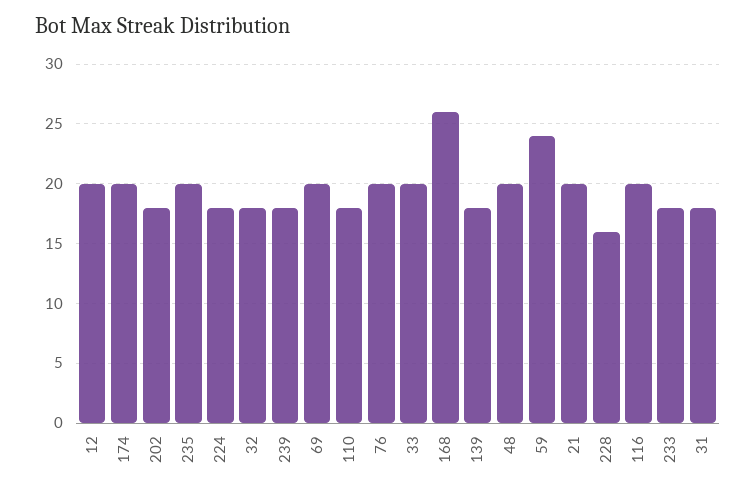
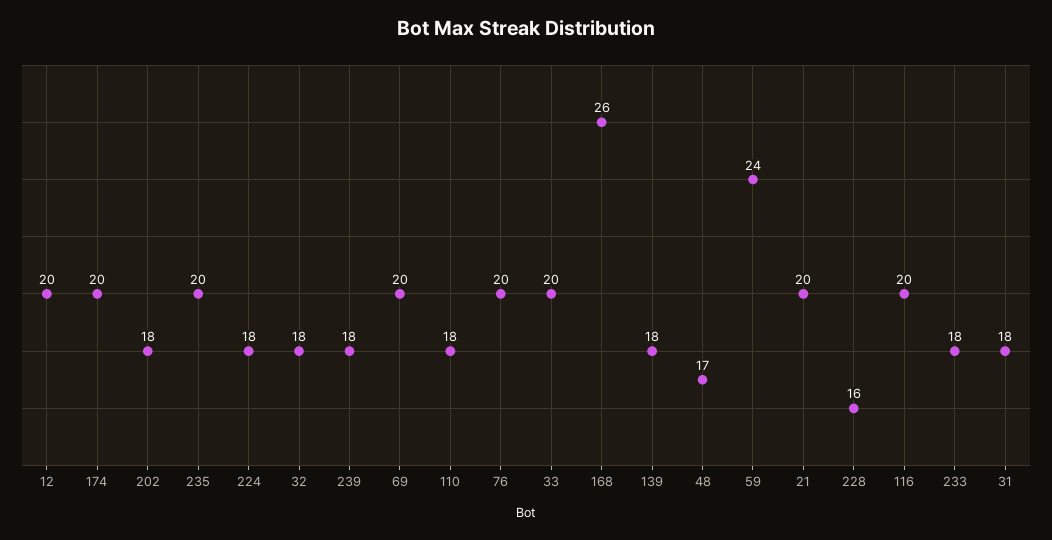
48: 20 -> 17

